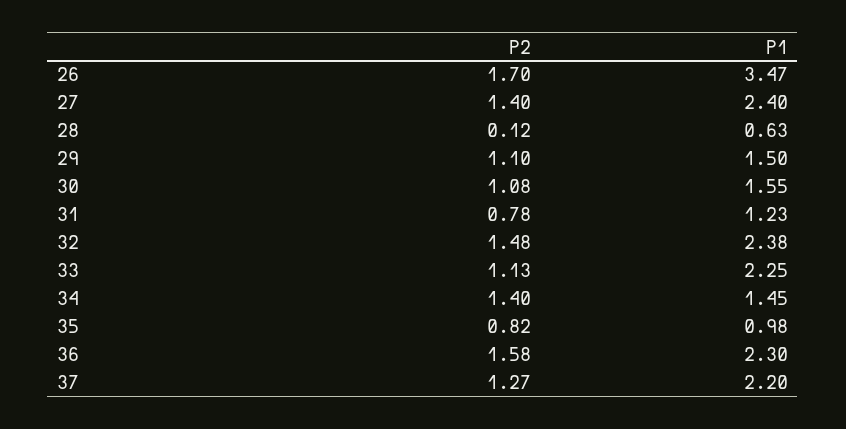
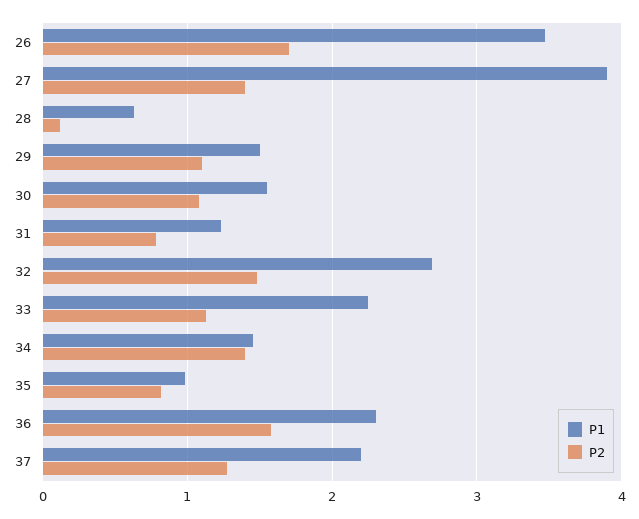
P1, 27: 2.4 -> 3.9
P1, 32: 2.38 -> 2.7

